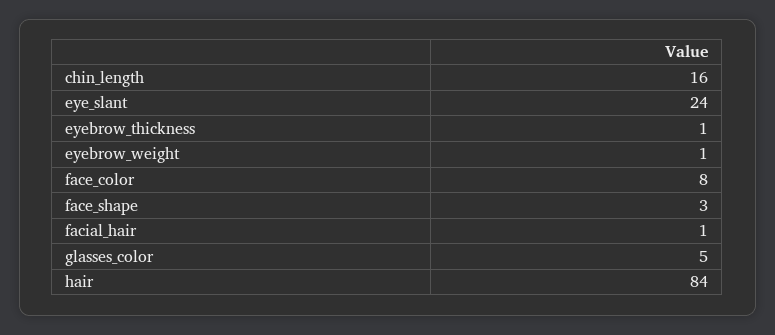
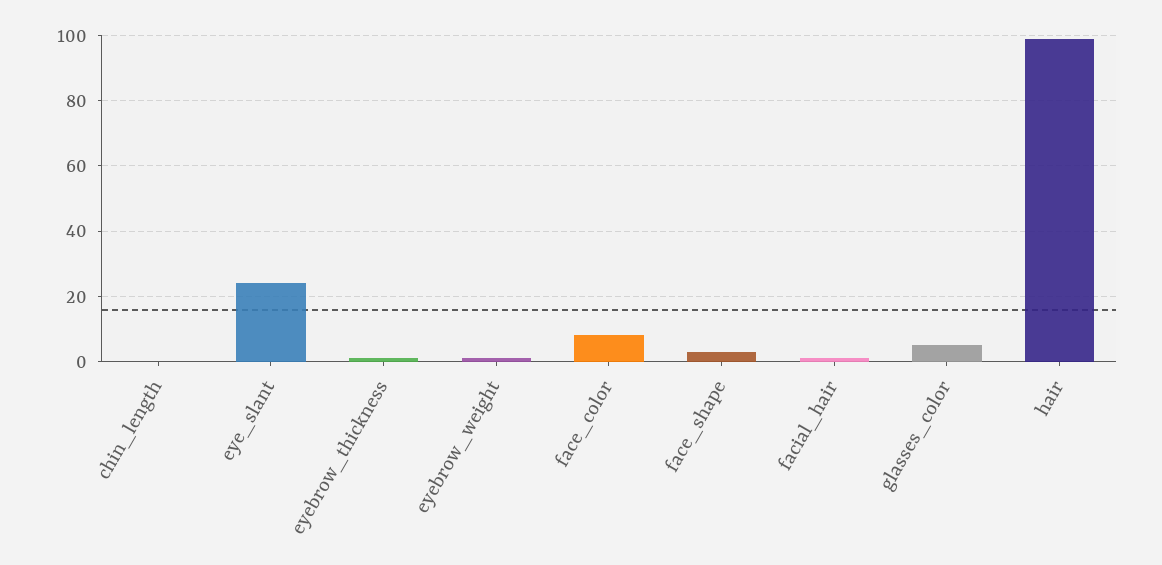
chin_length: 16 -> 0
hair: 84 -> 100

